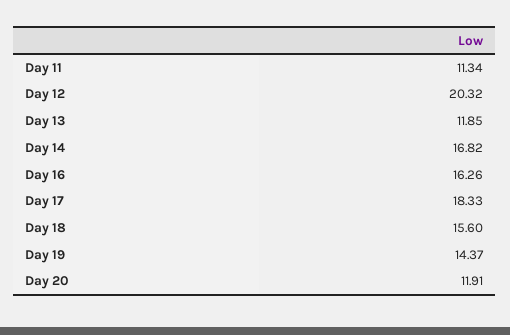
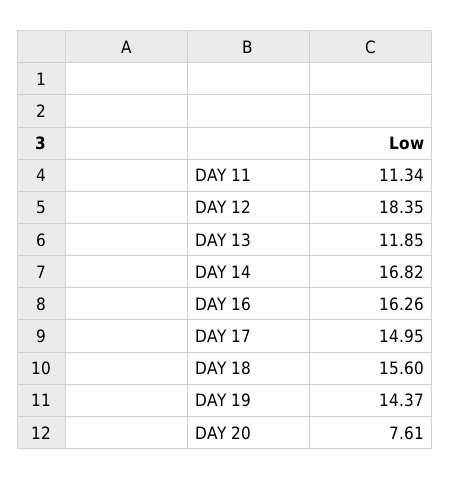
Day 12: 20.32 -> 18.35
Day 17: 18.33 -> 14.95
Day 20: 11.91 -> 7.61

